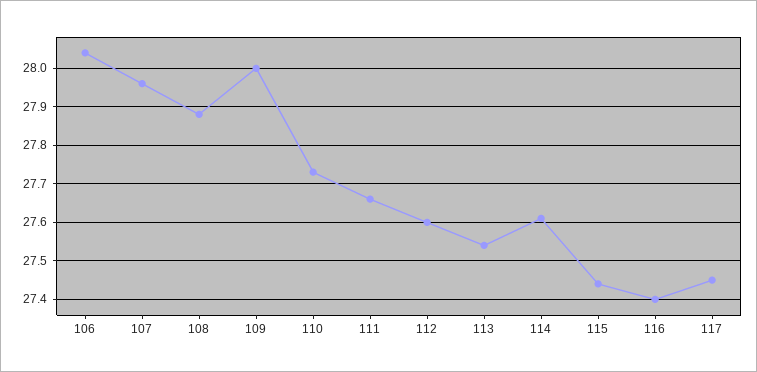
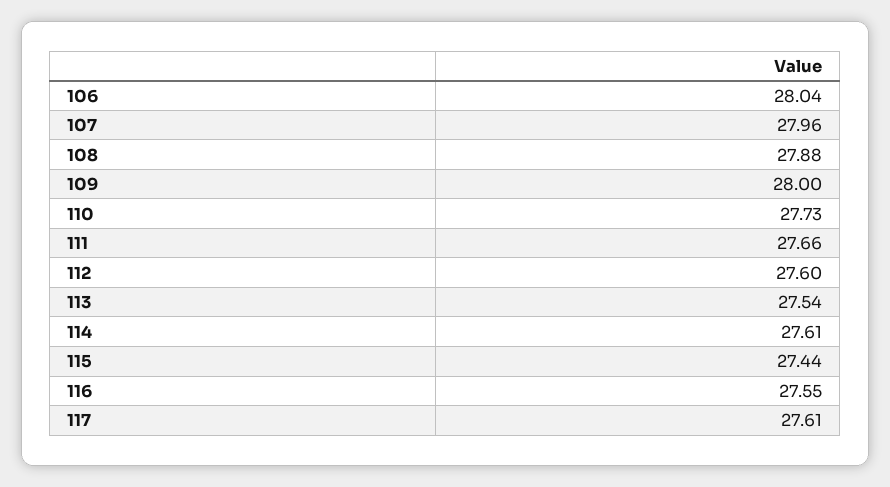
116: 27.4 -> 27.55
117: 27.45 -> 27.61

